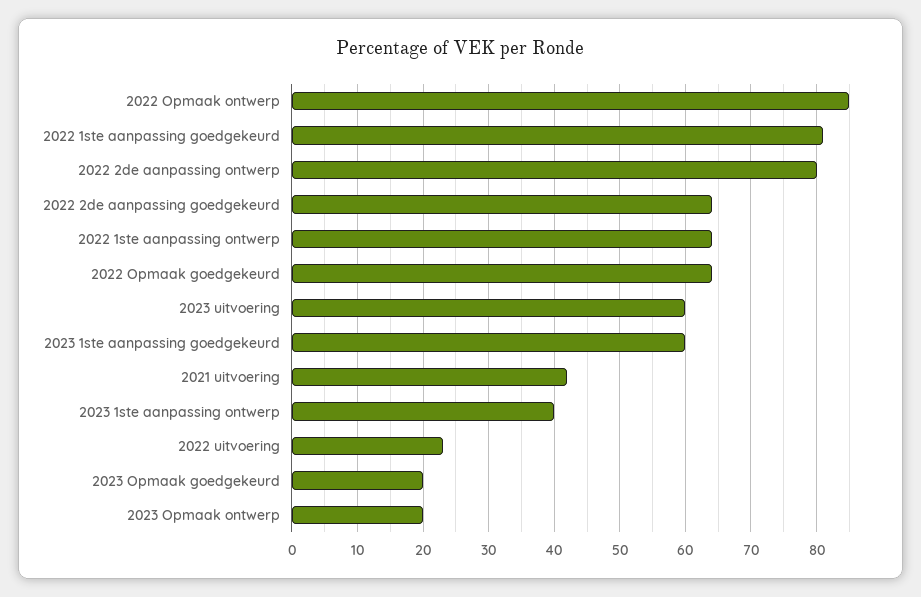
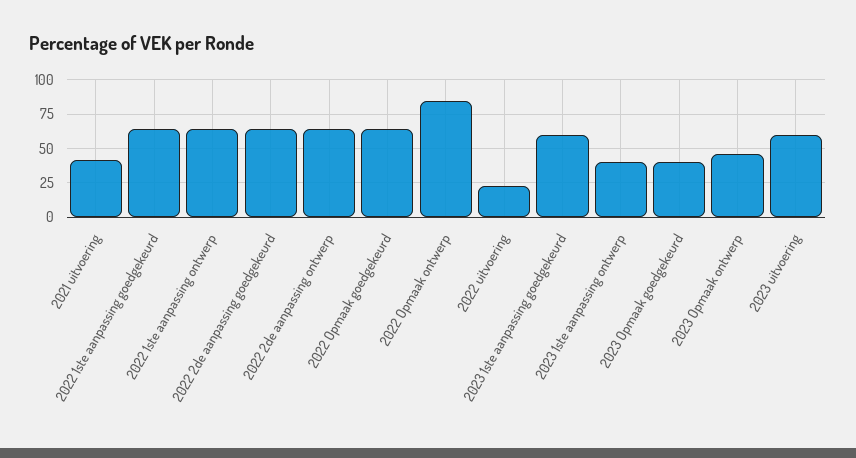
2022 1ste aanpassing goedgekeurd: 81 -> 65
2022 2de aanpassing ontwerp: 80 -> 65
2023 Opmaak goedgekeurd: 20 -> 40
2023 Opmaak ontwerp: 20 -> 45

